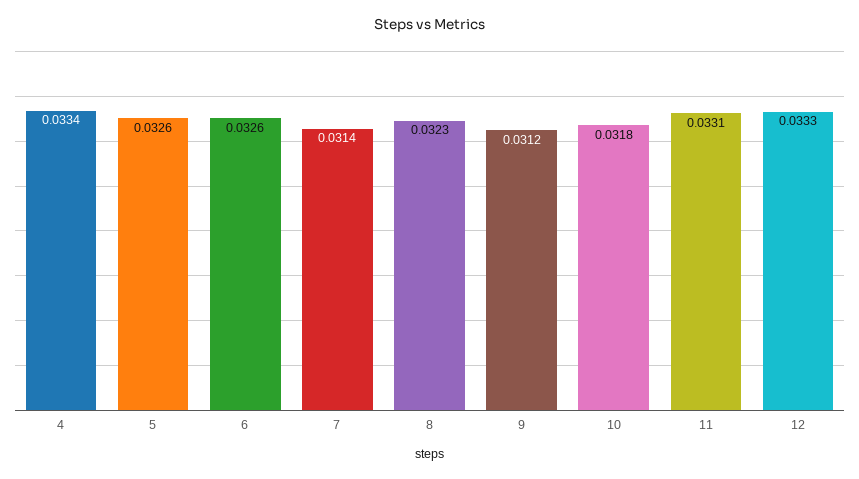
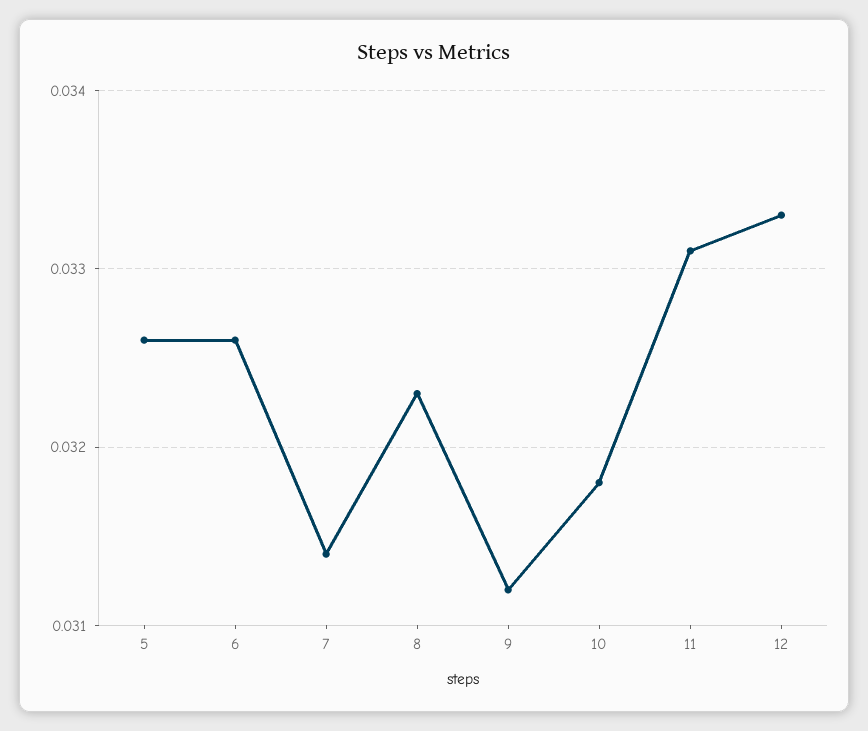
4: 0.0334 -> none

